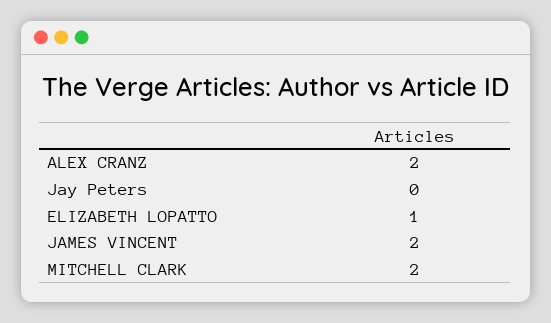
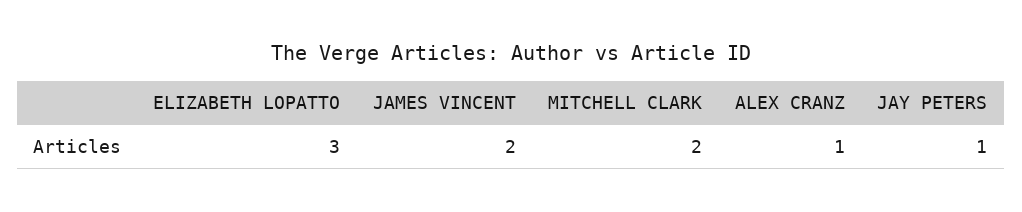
ALEX CRANZ: 2 -> 1
Jay Peters: 0 -> 1
ELIZABETH LOPATTO: 1 -> 3

